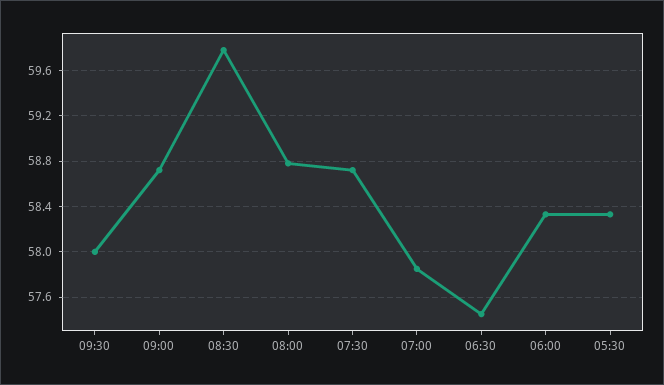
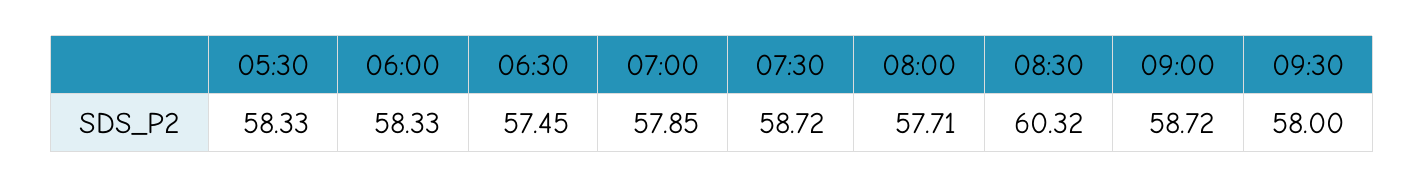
08:30: 59.8 -> 60.32
08:00: 58.8 -> 57.71

